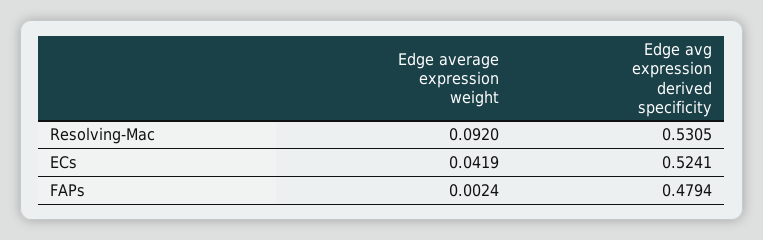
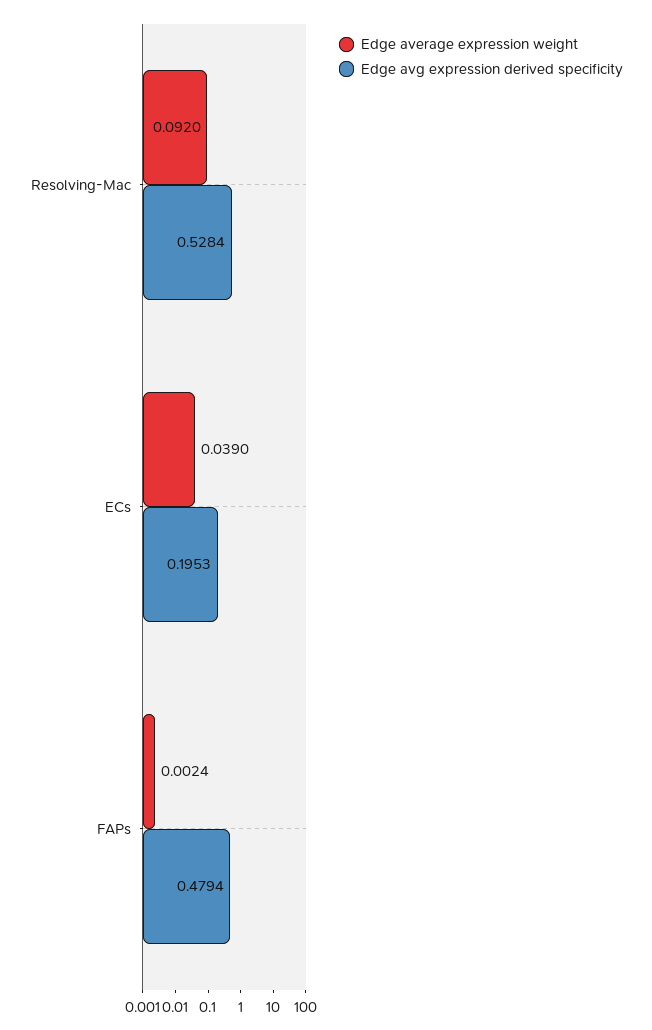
Edge avg expression derived specificity, Resolving-Mac: 0.5305 -> 0.5284
Edge average expression weight, ECs: 0.0419 -> 0.039
Edge avg expression derived specificity, ECs: 0.5241 -> 0.1953

